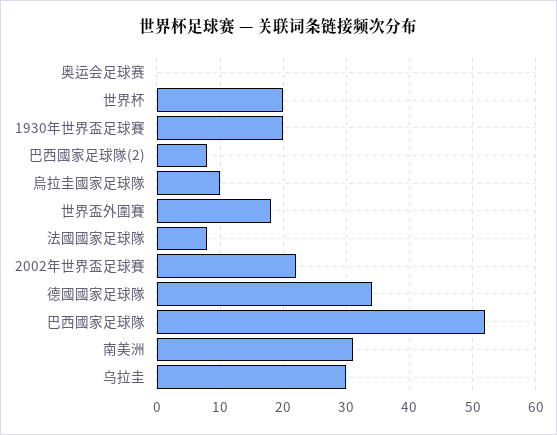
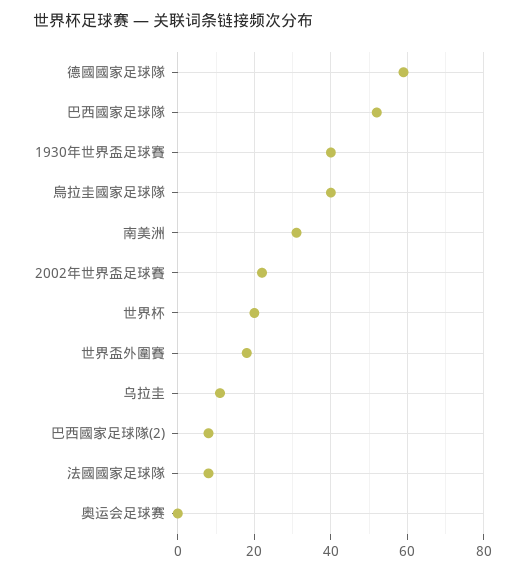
1930年世界盃足球賽: 20 -> 40
烏拉圭國家足球隊: 10 -> 40
德國國家足球隊: 34 -> 60
乌拉圭: 30 -> 10

